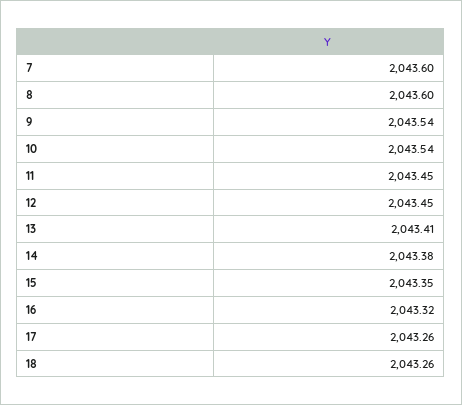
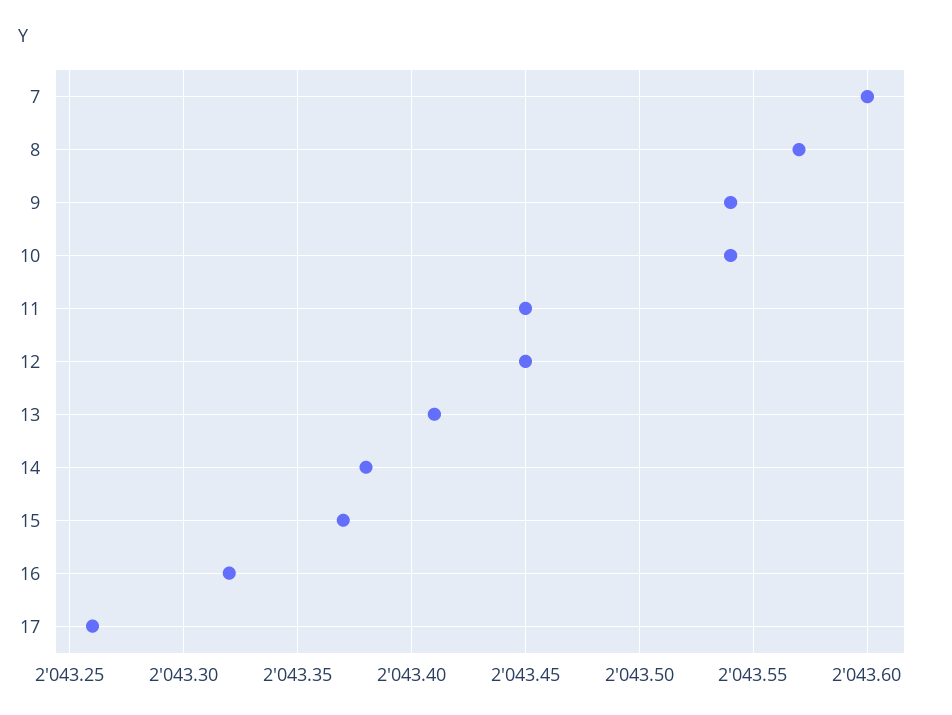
8: 2043.6 -> 2043.57
15: 2043.35 -> 2043.37
18: 2043.26 -> none

